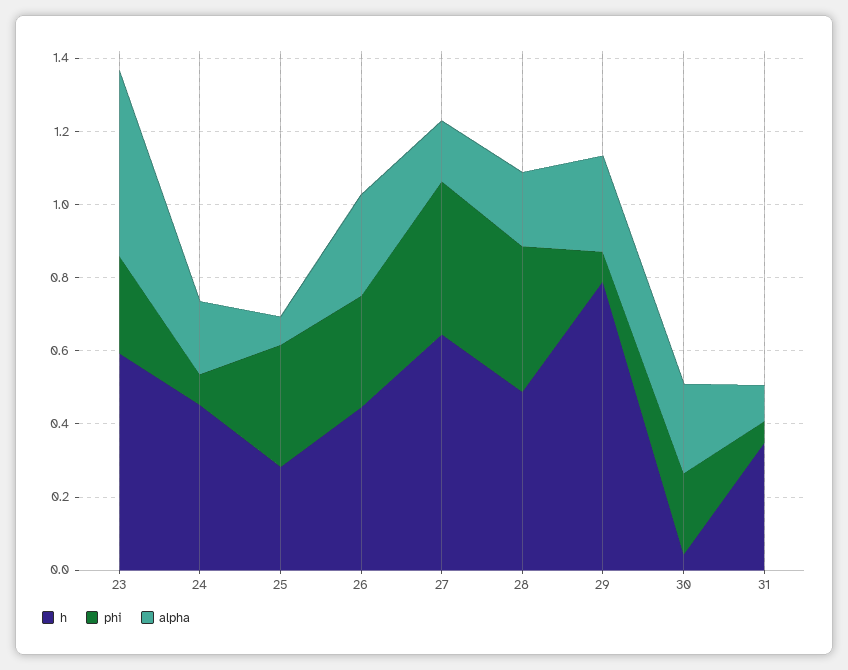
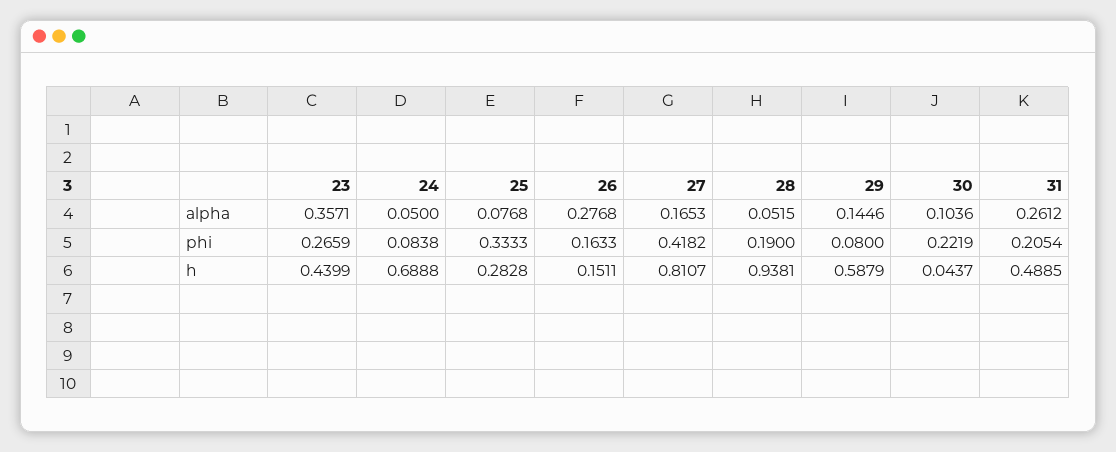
h, 23: 0.6 -> 0.4399
alpha, 23: 0.5 -> 0.3571
h, 24: 0.45 -> 0.6888
alpha, 24: 0.2 -> 0.05
h, 26: 0.45 -> 0.1511
phi, 26: 0.3 -> 0.1633
h, 27: 0.65 -> 0.8107
h, 28: 0.5 -> 0.9381
phi, 28: 0.4 -> 0.19
alpha, 28: 0.2 -> 0.0515
h, 29: 0.8 -> 0.5879
alpha, 29: 0.25 -> 0.1446
alpha, 30: 0.25 -> 0.1036
h, 31: 0.35 -> 0.4885
phi, 31: 0.05 -> 0.2054
alpha, 31: 0.1 -> 0.2612

